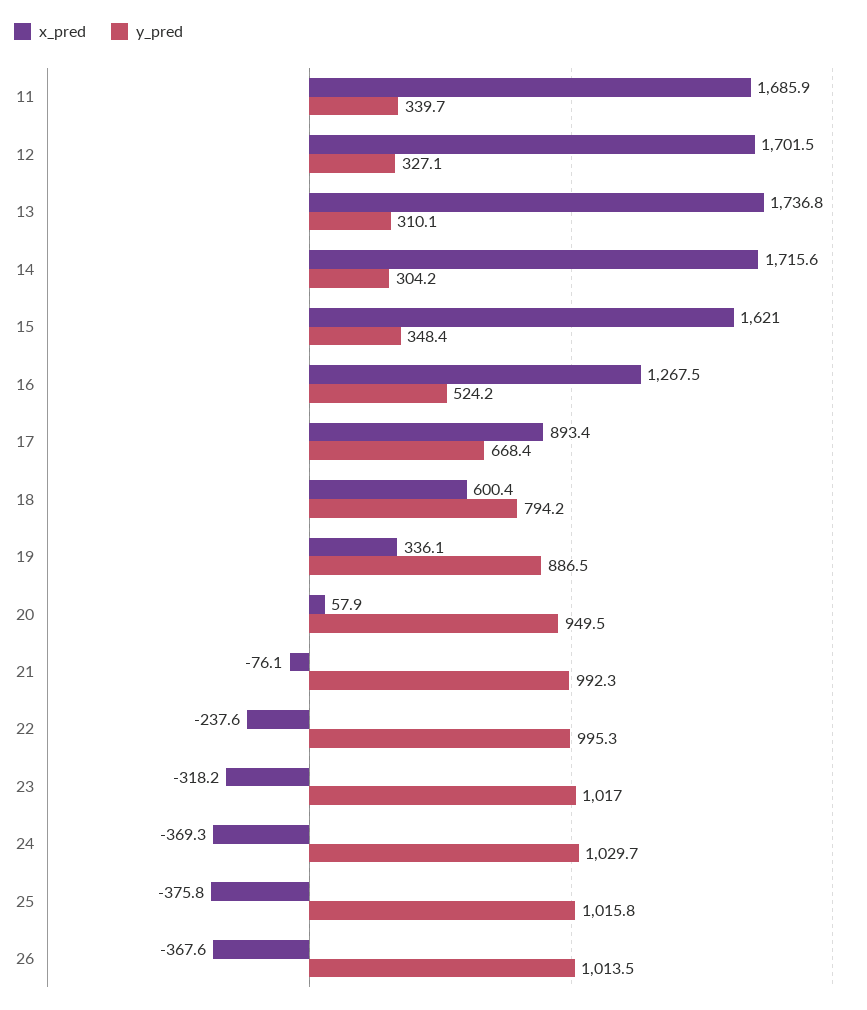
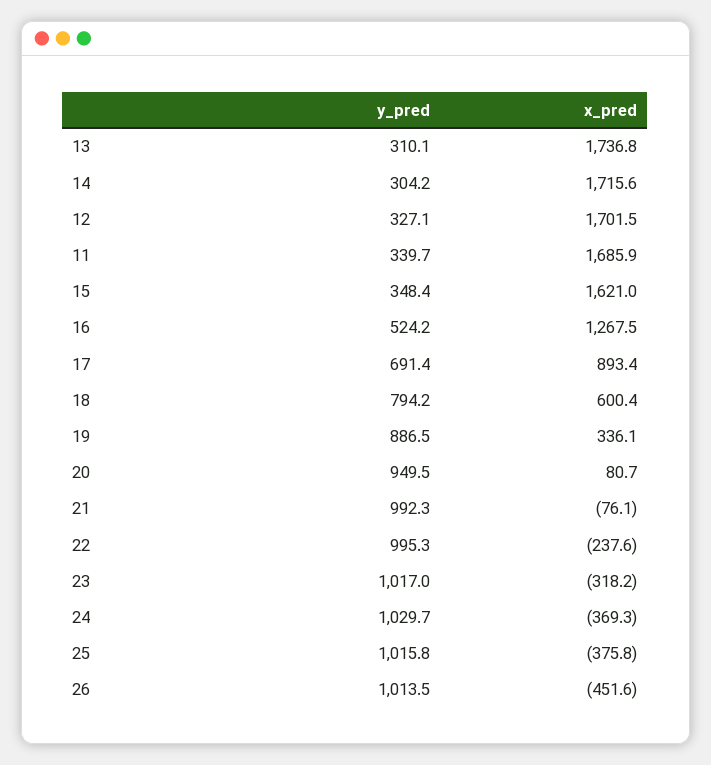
y_pred, 17: 668.4 -> 691.4
x_pred, 20: 57.9 -> 80.7
x_pred, 26: -367.6 -> -451.6

